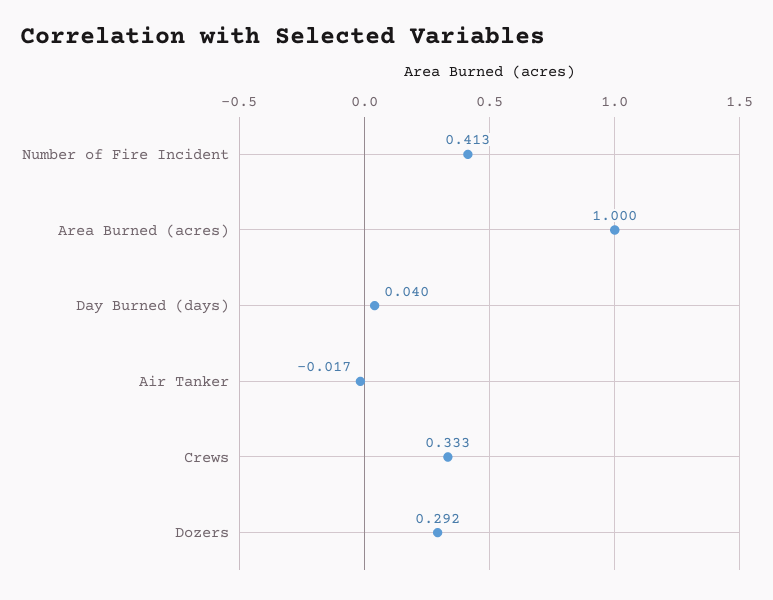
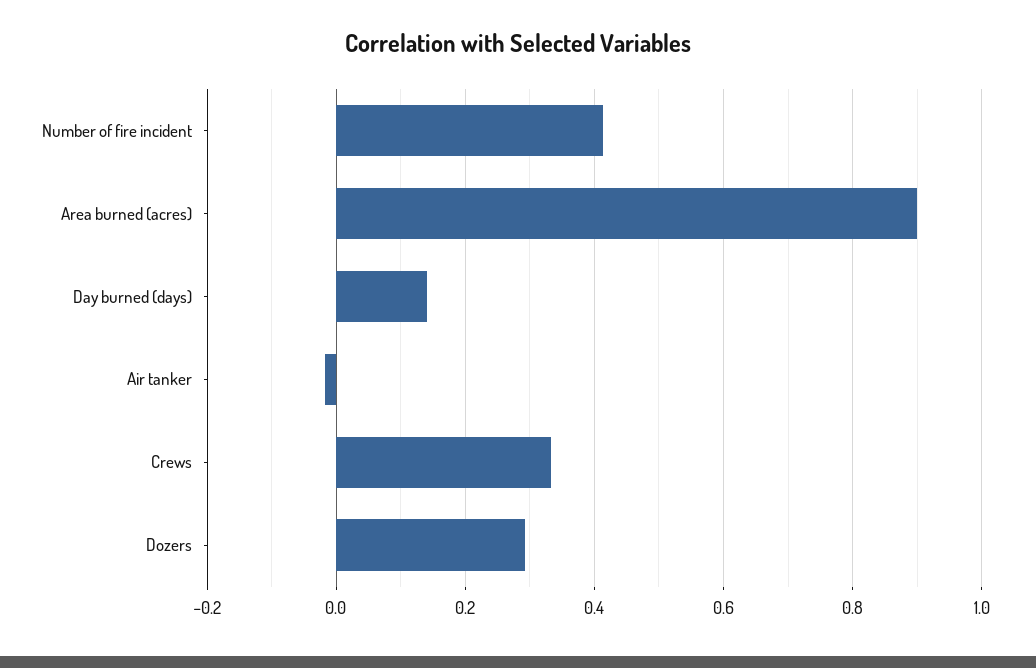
Area Burned (acres): 1 -> 0.9
Day Burned (days): 0.04 -> 0.14

